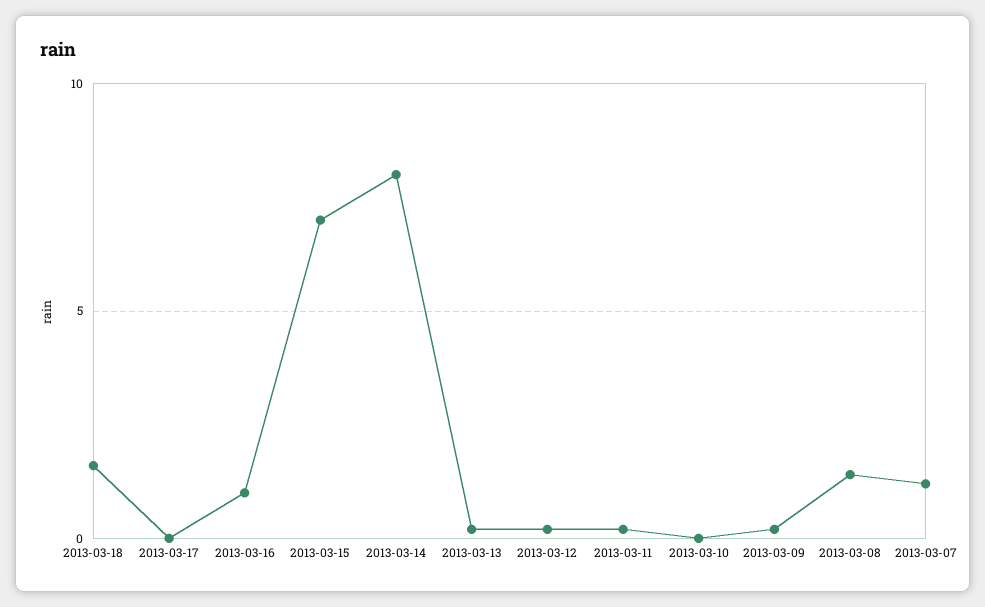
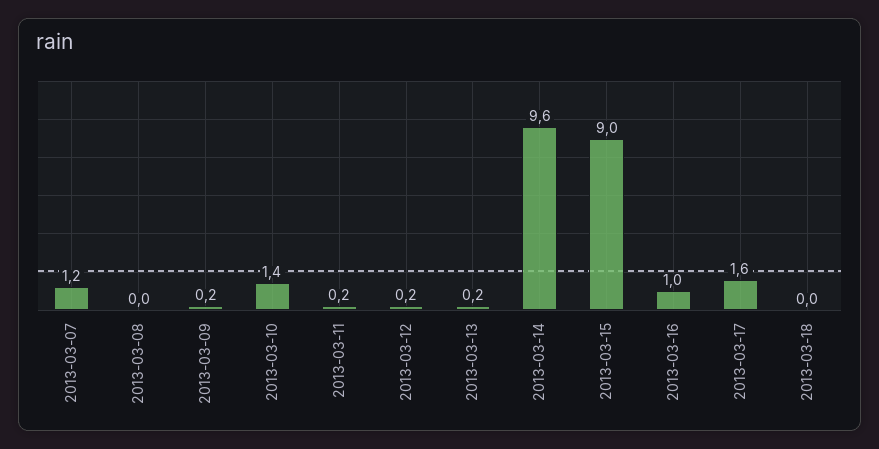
2013-03-18: 1.5 -> 0
2013-03-17: 0 -> 1.6
2013-03-15: 7 -> 9
2013-03-14: 8 -> 9.6
2013-03-10: 0 -> 1.4
2013-03-08: 1.5 -> 0

